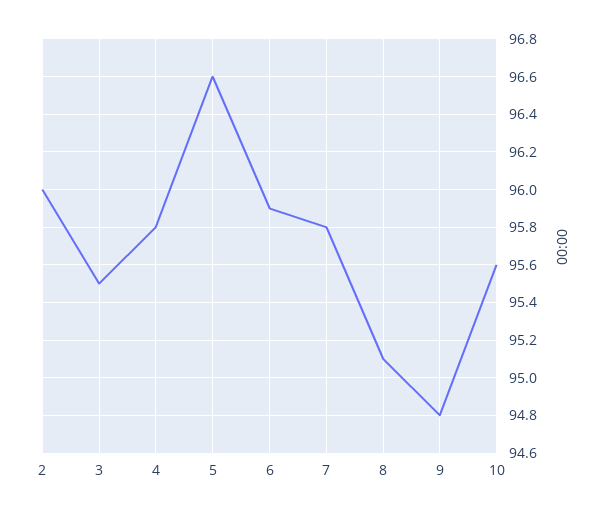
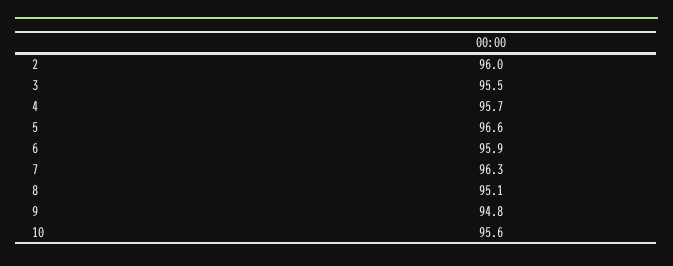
4: 95.8 -> 95.7
7: 95.8 -> 96.3

